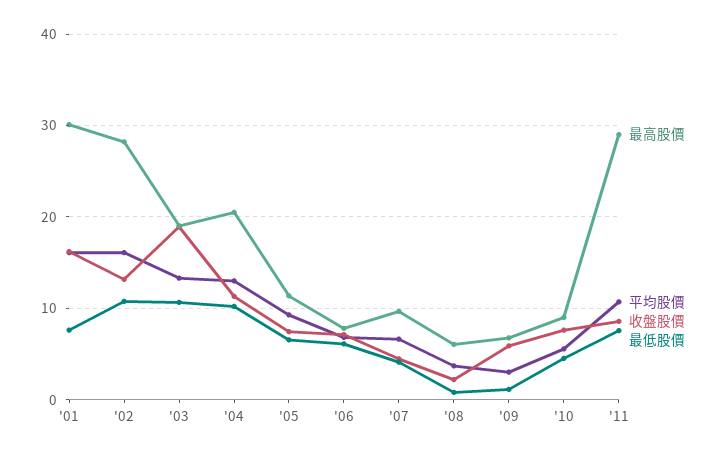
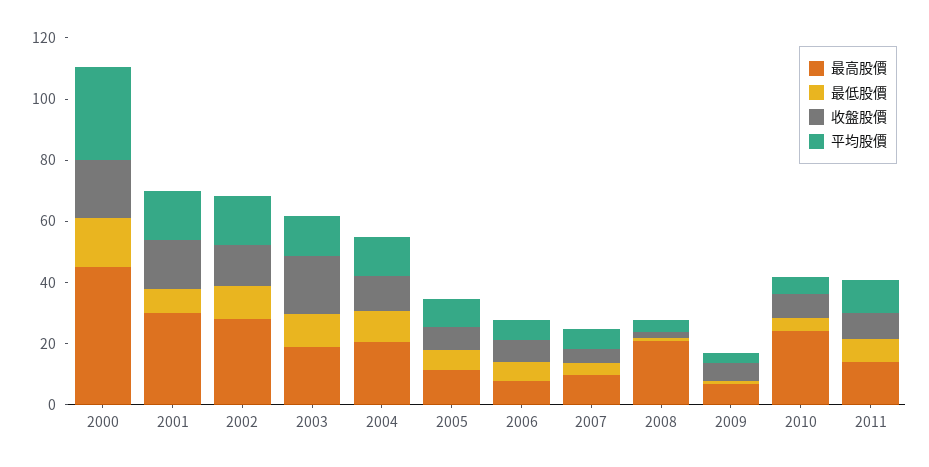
最高股價, '08: 6 -> 20
最高股價, '10: 9 -> 25
最高股價, '11: 29 -> 15
最高股價, 2000: none -> 45
最低股價, 2000: none -> 15
收盤股價, 2000: none -> 20
平均股價, 2000: none -> 30

